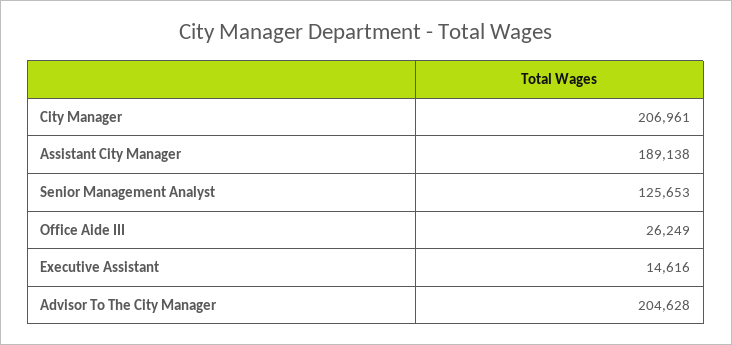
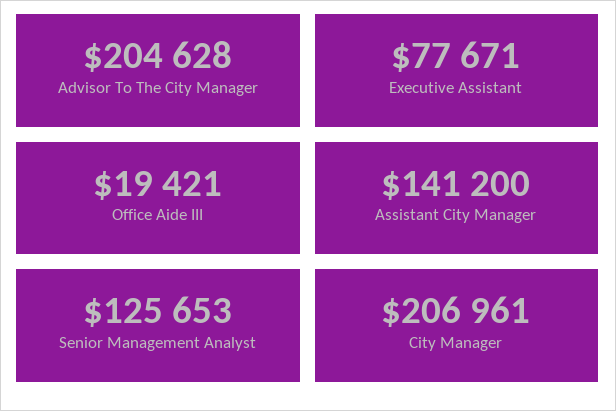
Assistant City Manager: 189138 -> 141200
Office Aide III: 26249 -> 19421
Executive Assistant: 14616 -> 77671

